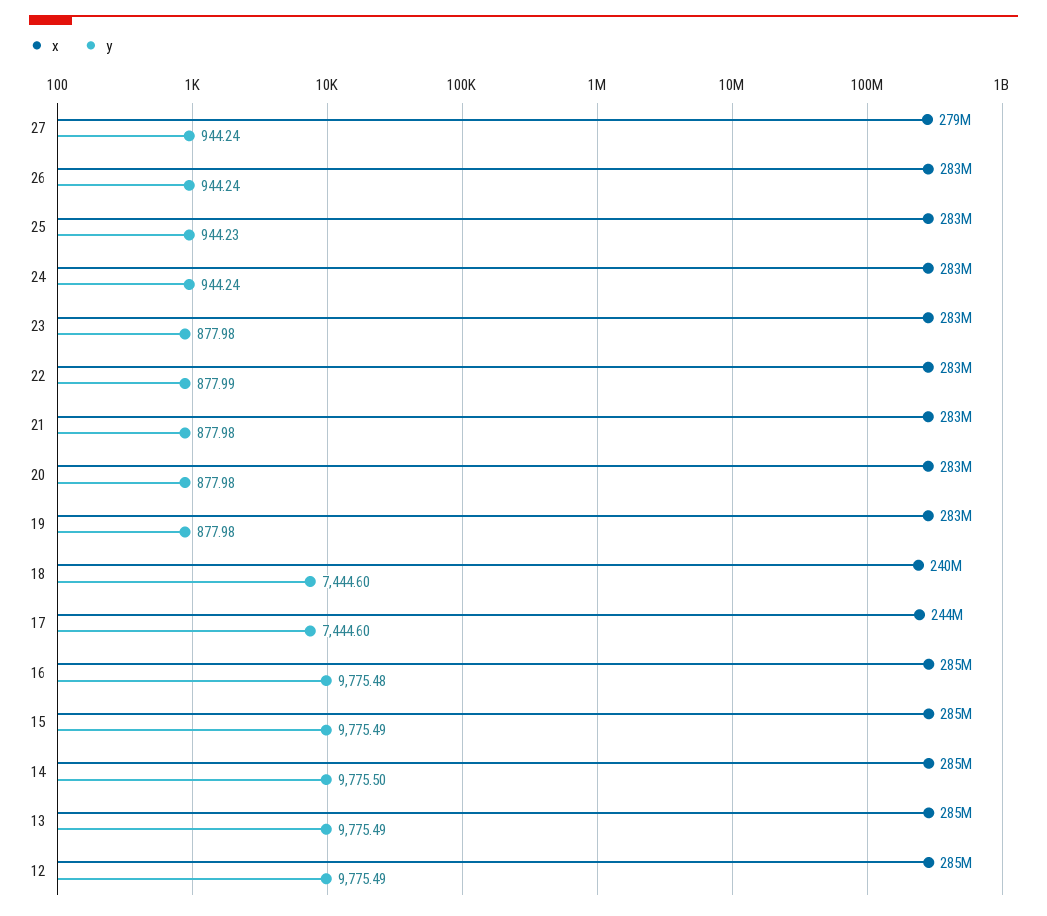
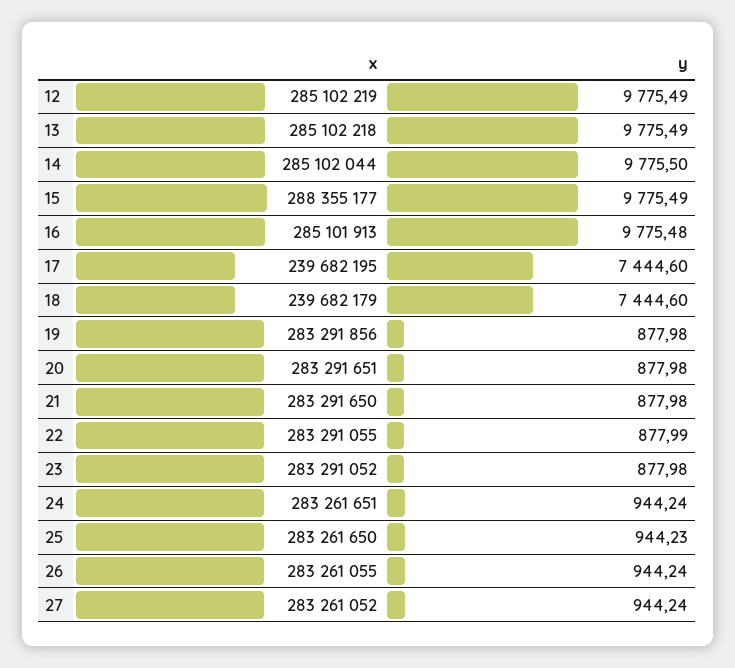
x, 27: 279000000 -> 283261052
x, 17: 244000000 -> 239682195
x, 15: 285000000 -> 288355177

